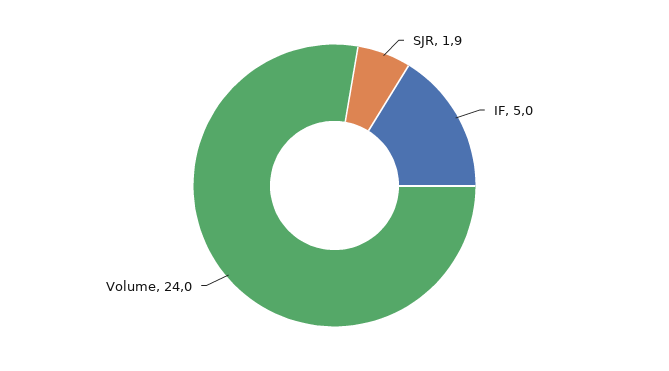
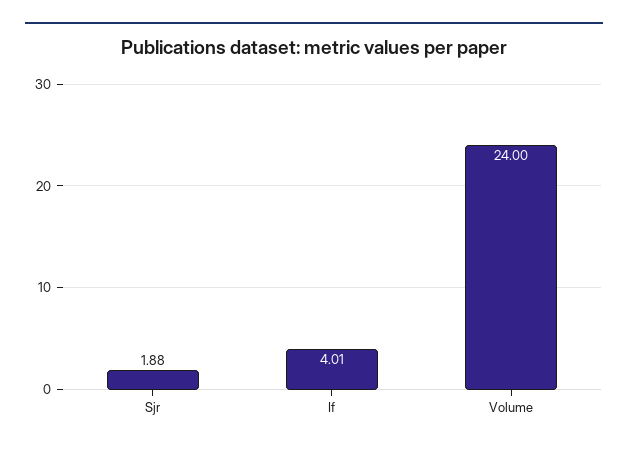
IF: 5 -> 4.01

